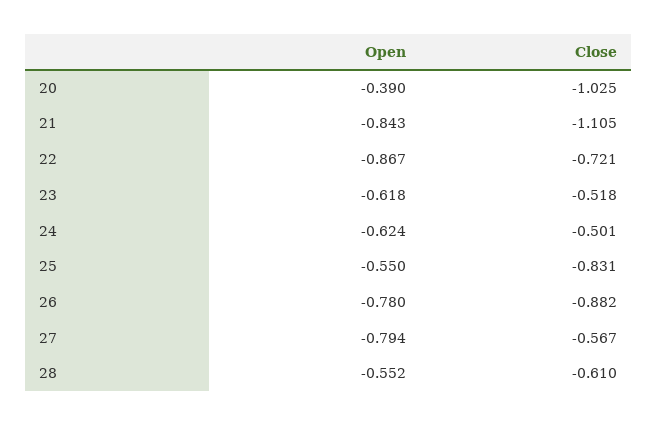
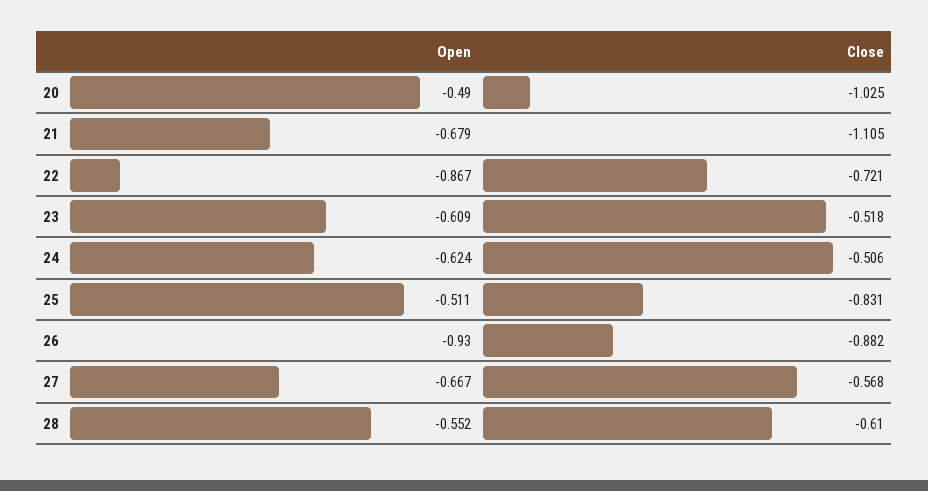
Open, 20: -0.39 -> -0.49
Open, 21: -0.843 -> -0.679
Open, 23: -0.618 -> -0.609
Close, 24: -0.501 -> -0.506
Open, 25: -0.55 -> -0.511
Open, 26: -0.78 -> -0.93
Open, 27: -0.794 -> -0.667
Close, 27: -0.567 -> -0.568

